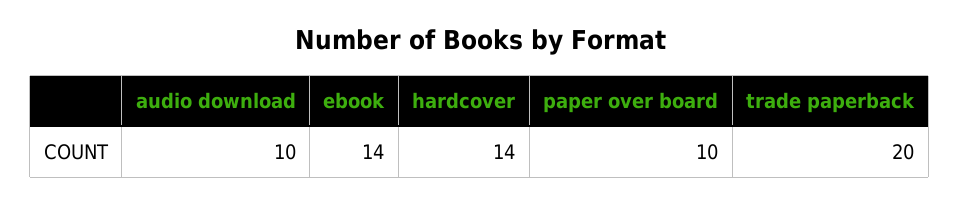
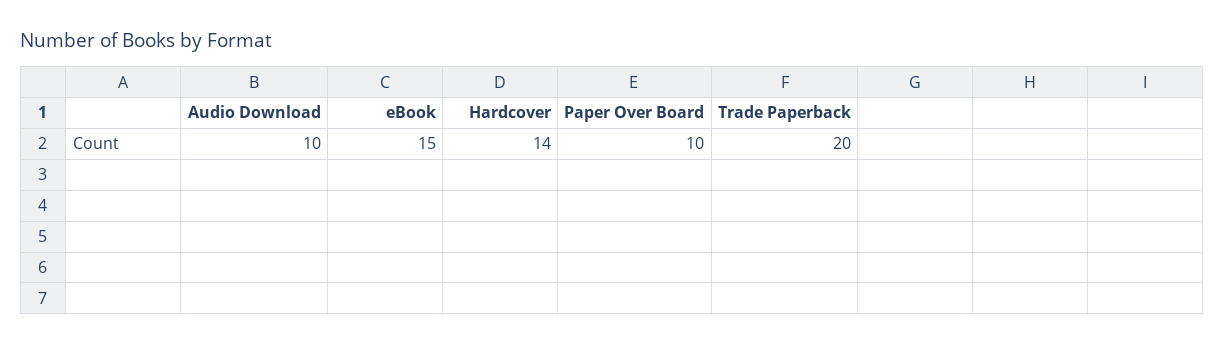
ebook: 14 -> 15

